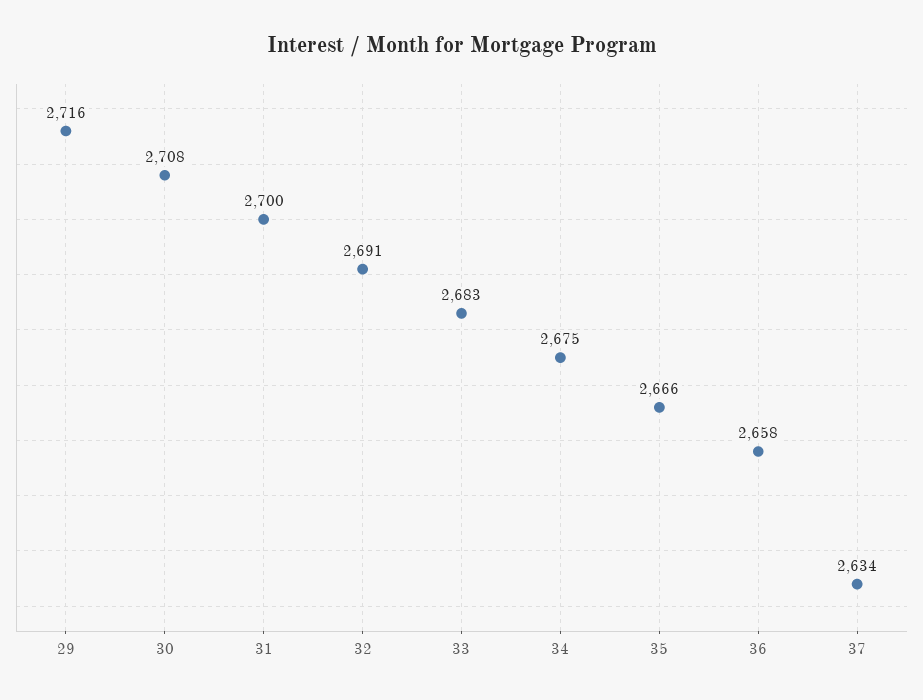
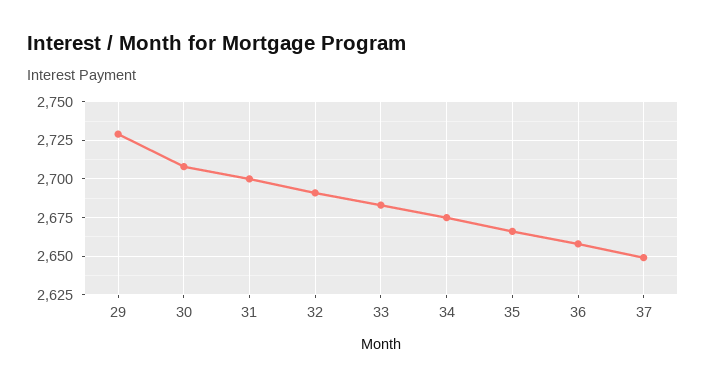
29: 2716 -> 2730
37: 2634 -> 2650

